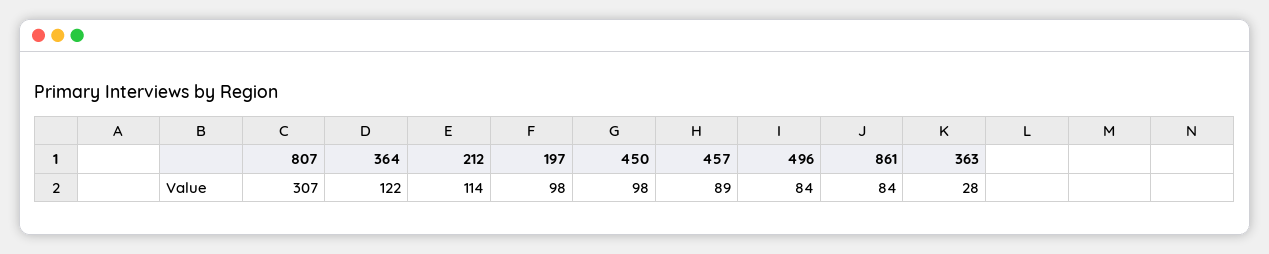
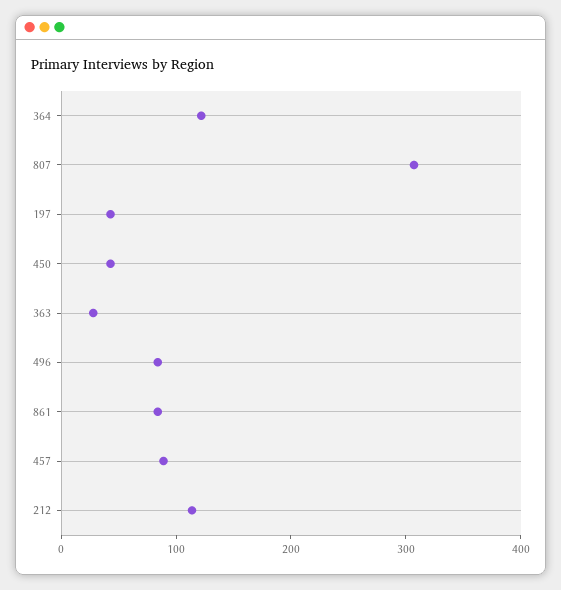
197: 98 -> 40
450: 98 -> 40

